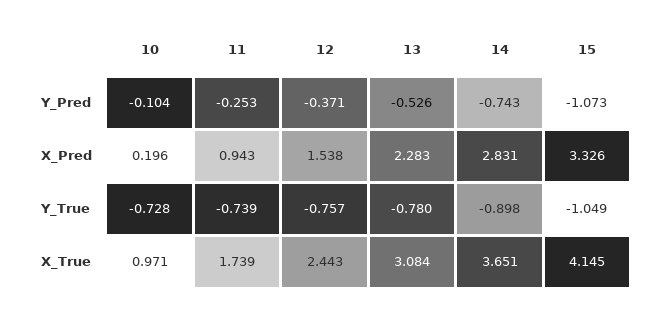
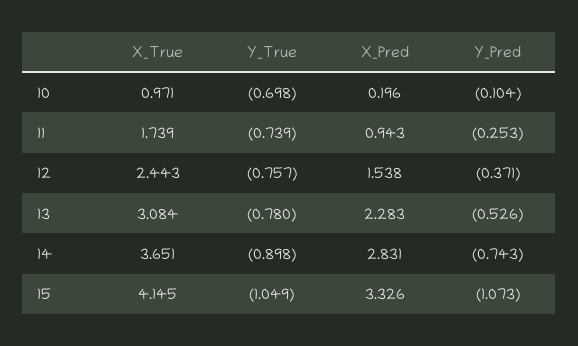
10, Y_True: -0.728 -> -0.698

